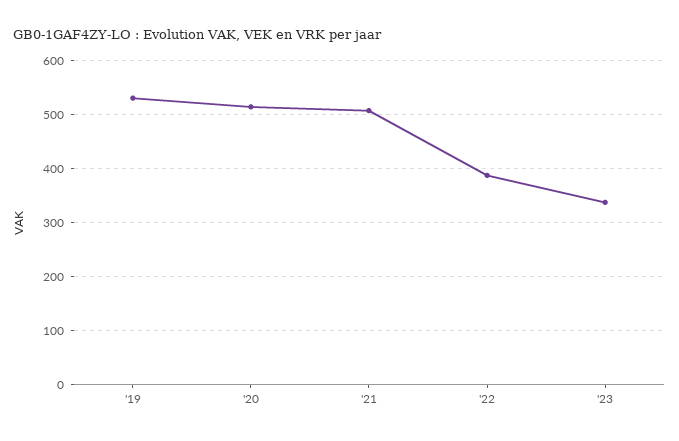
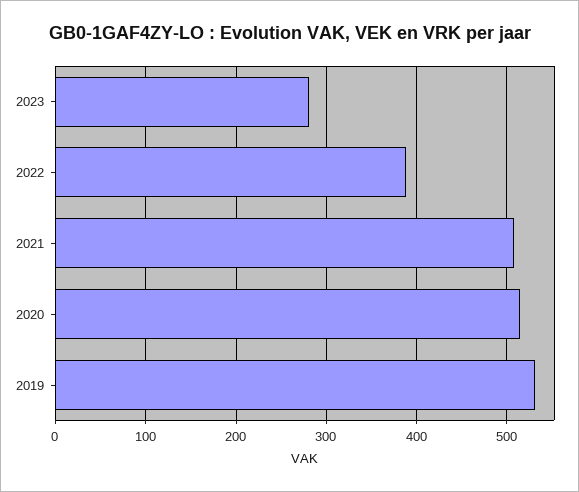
'23: 340 -> 280

